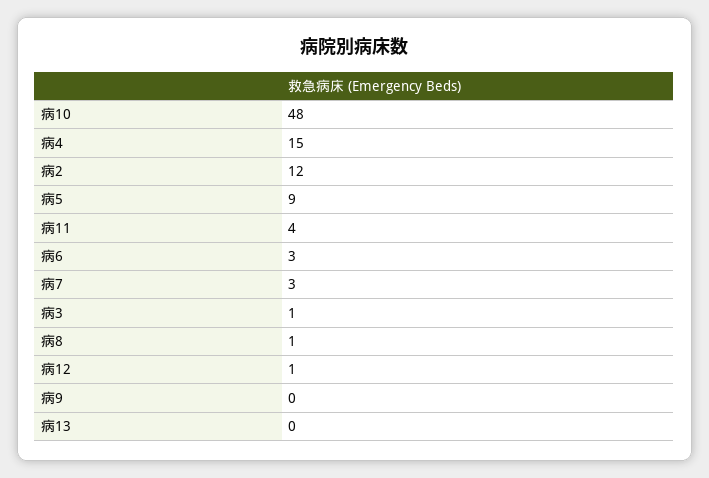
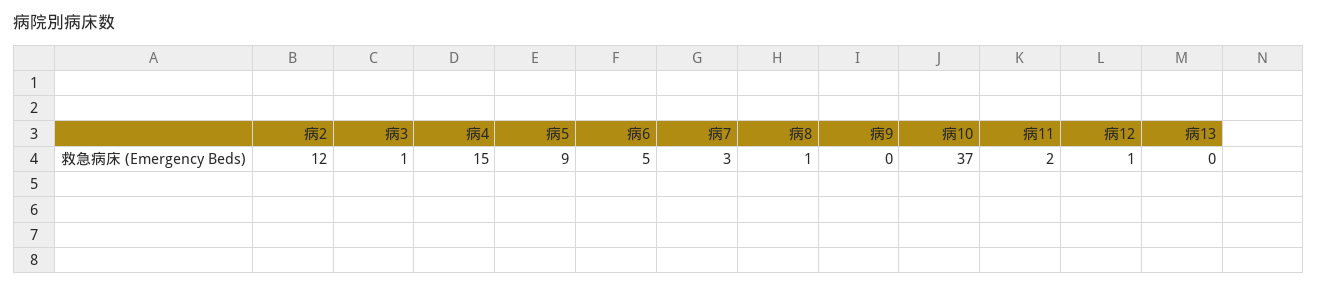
病10: 48 -> 37
病11: 4 -> 2
病6: 3 -> 5

